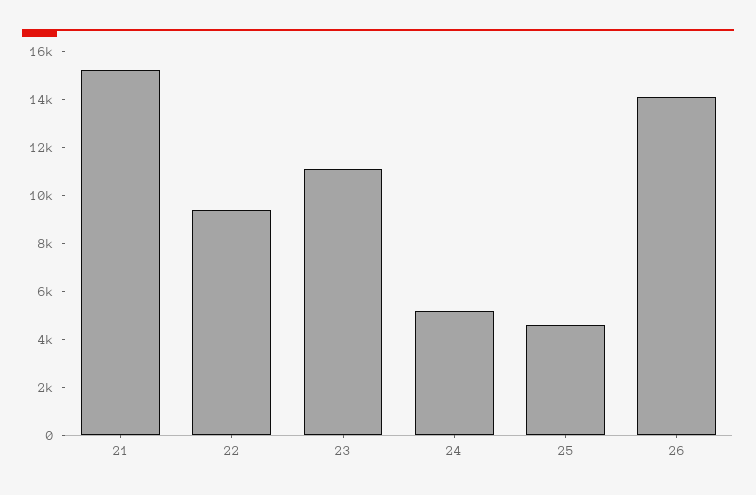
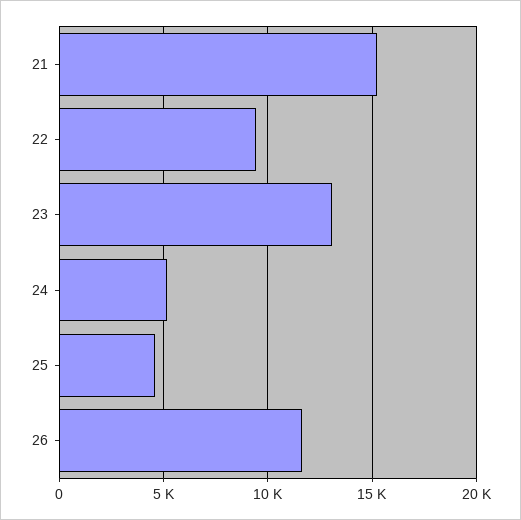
23: 11000 -> 13000
26: 14000 -> 11500

